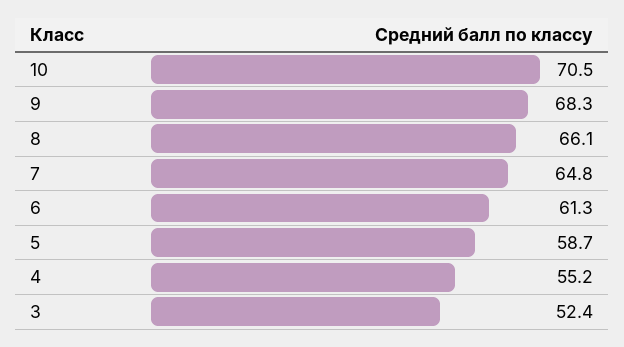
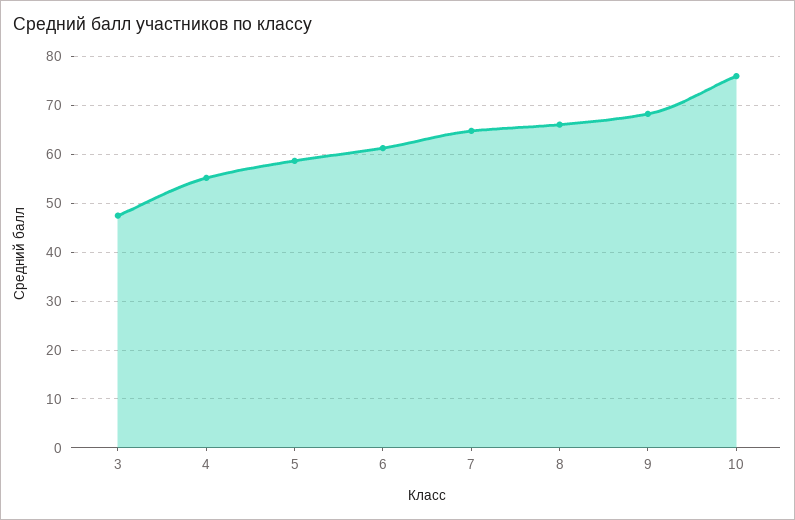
10: 70.5 -> 76
3: 52.4 -> 48

